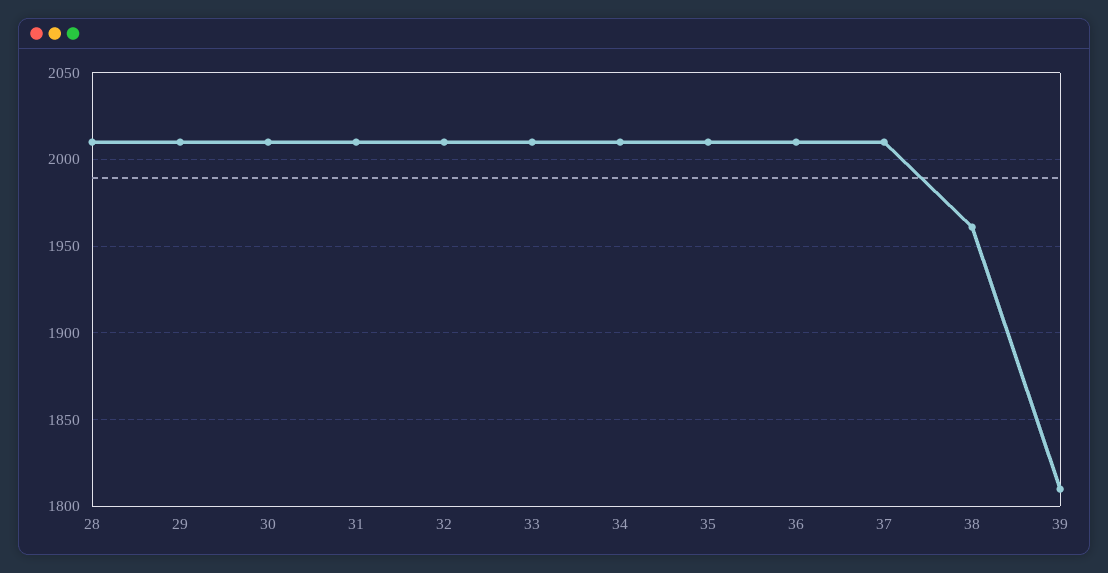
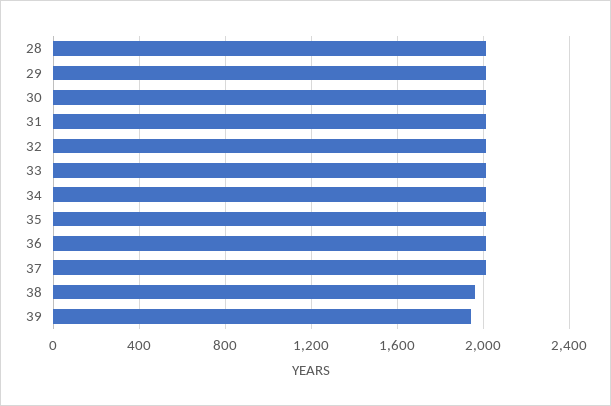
39: 1810 -> 1950

